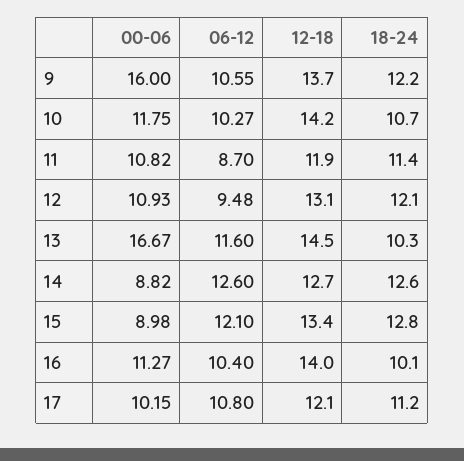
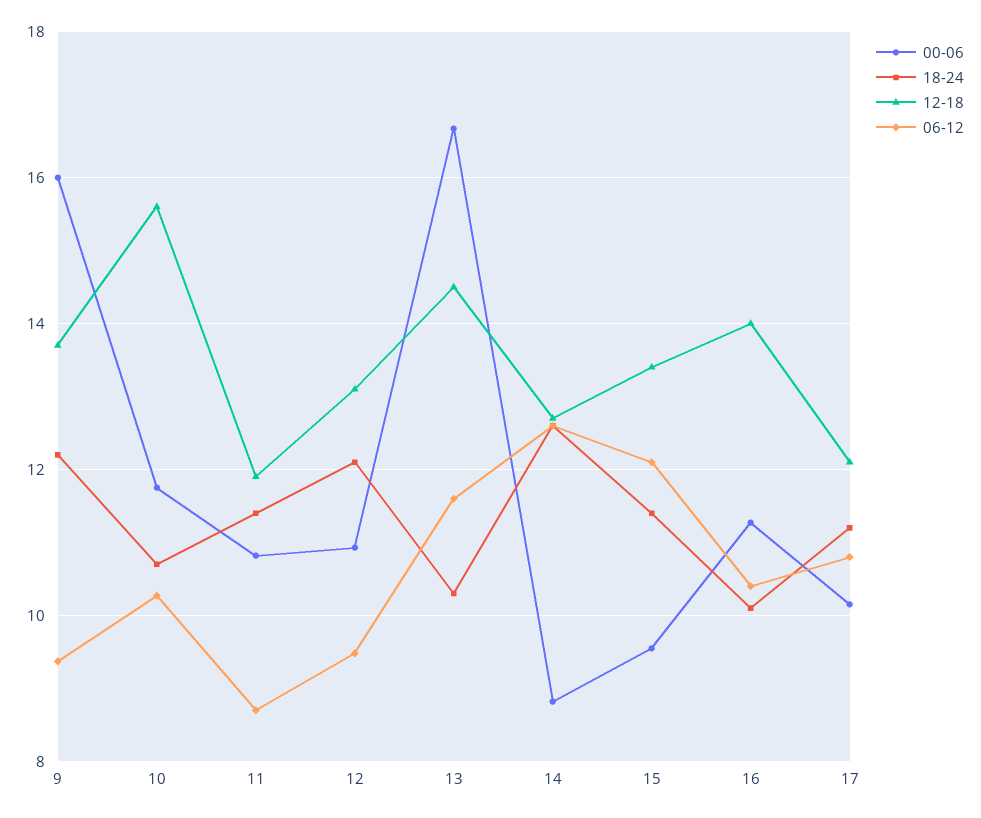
06-12, 9: 10.55 -> 9.4
12-18, 10: 14.2 -> 15.6
00-06, 15: 8.98 -> 9.6
18-24, 15: 12.8 -> 11.4

